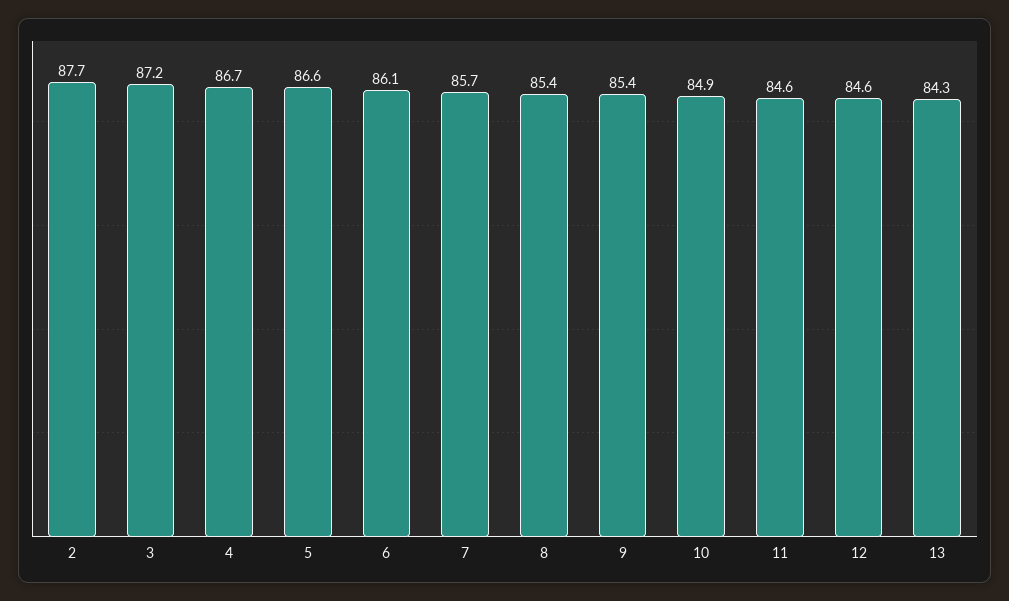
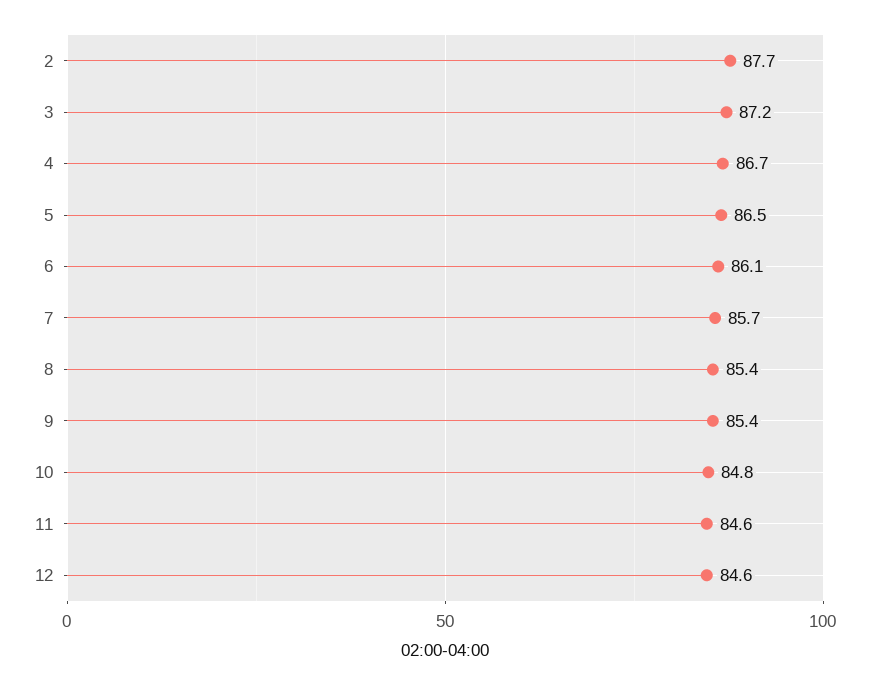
5: 86.6 -> 86.5
10: 84.9 -> 84.8
13: 84.3 -> none

